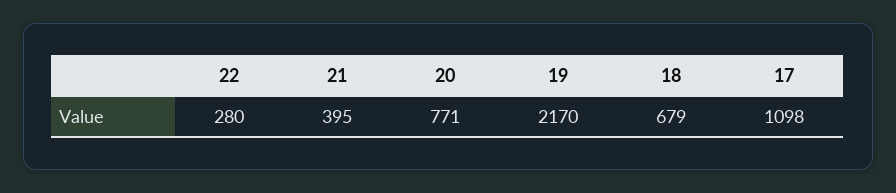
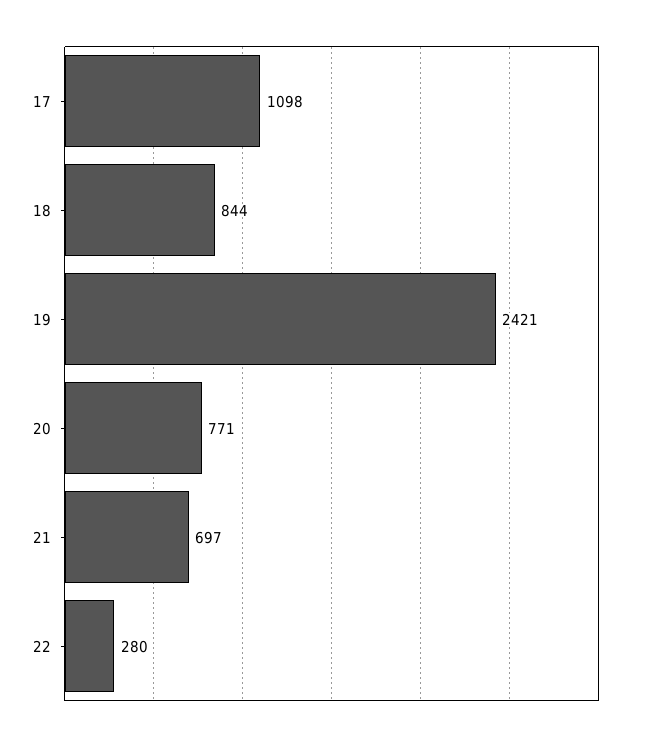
21: 395 -> 697
19: 2170 -> 2421
18: 679 -> 844

